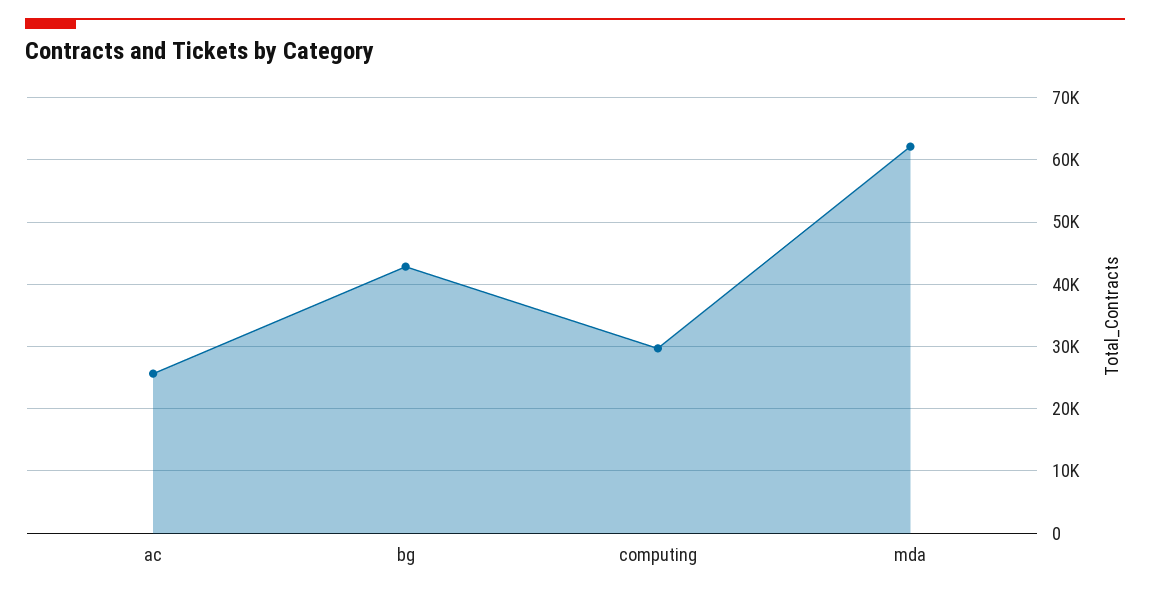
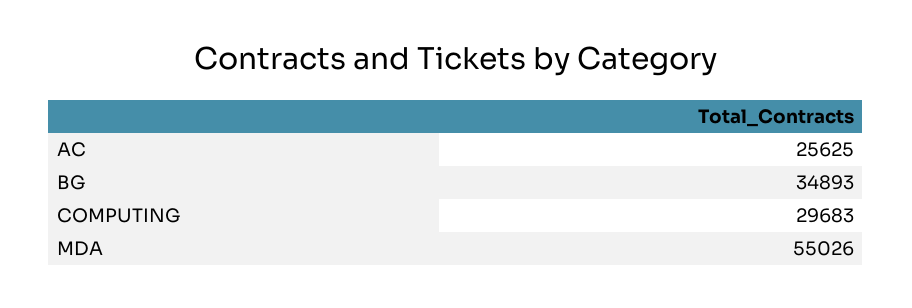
bg: 43000 -> 34893
mda: 62000 -> 55026

